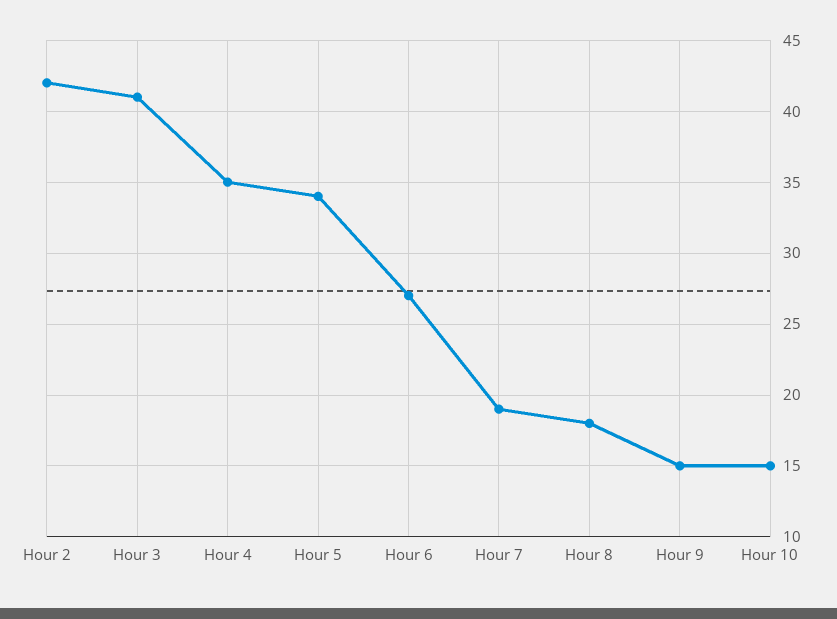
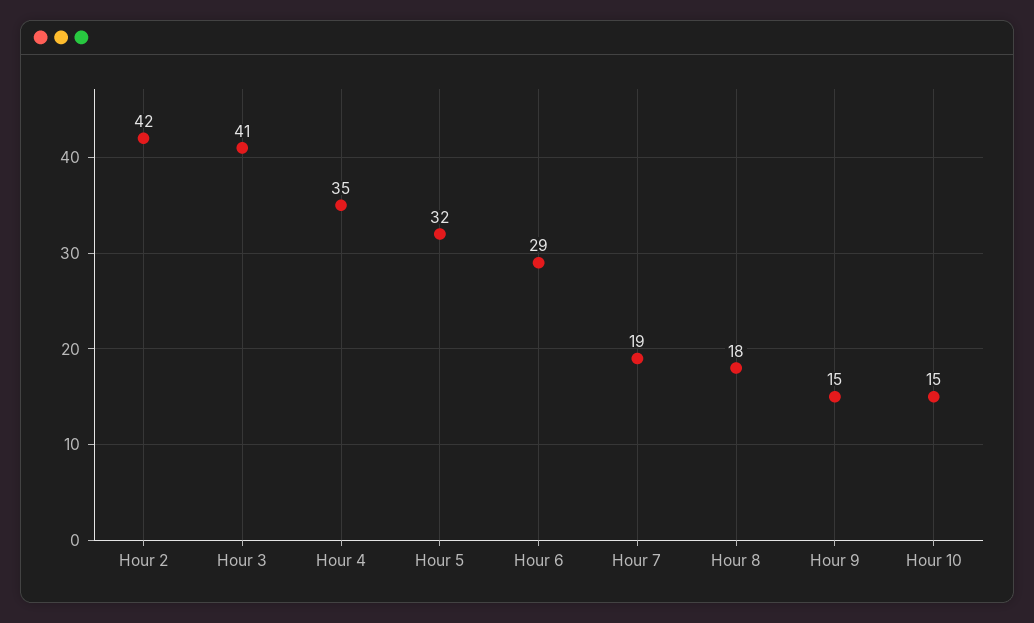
Hour 5: 34 -> 32
Hour 6: 27 -> 29

